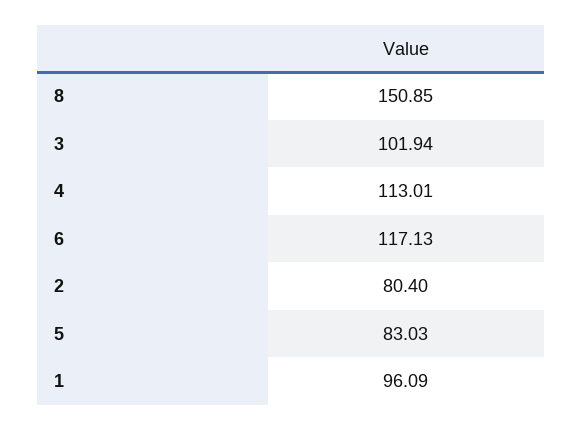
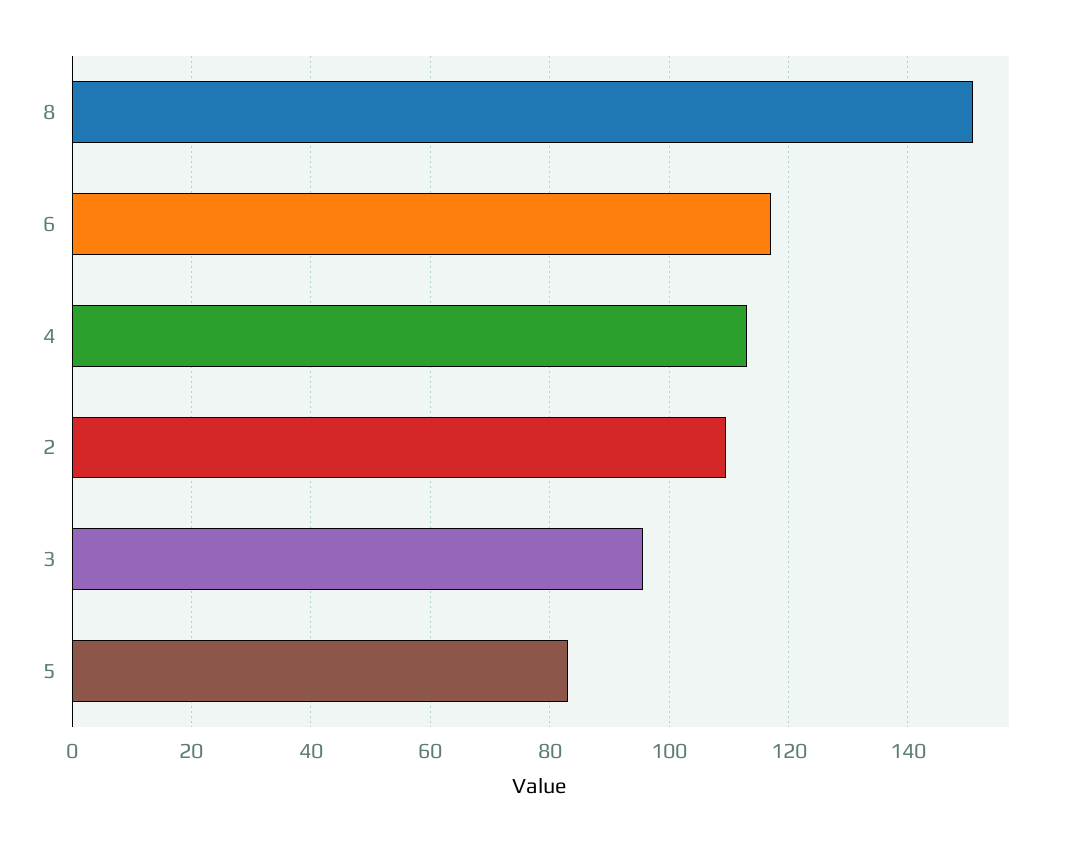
3: 101.94 -> 96
2: 80.4 -> 110
1: 96.09 -> none

